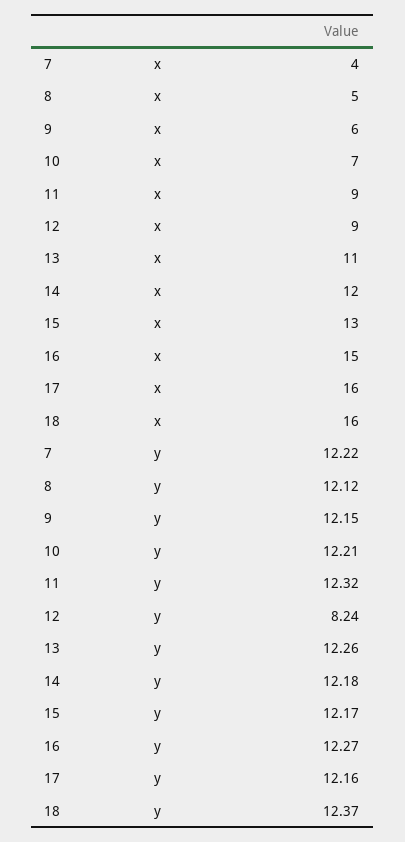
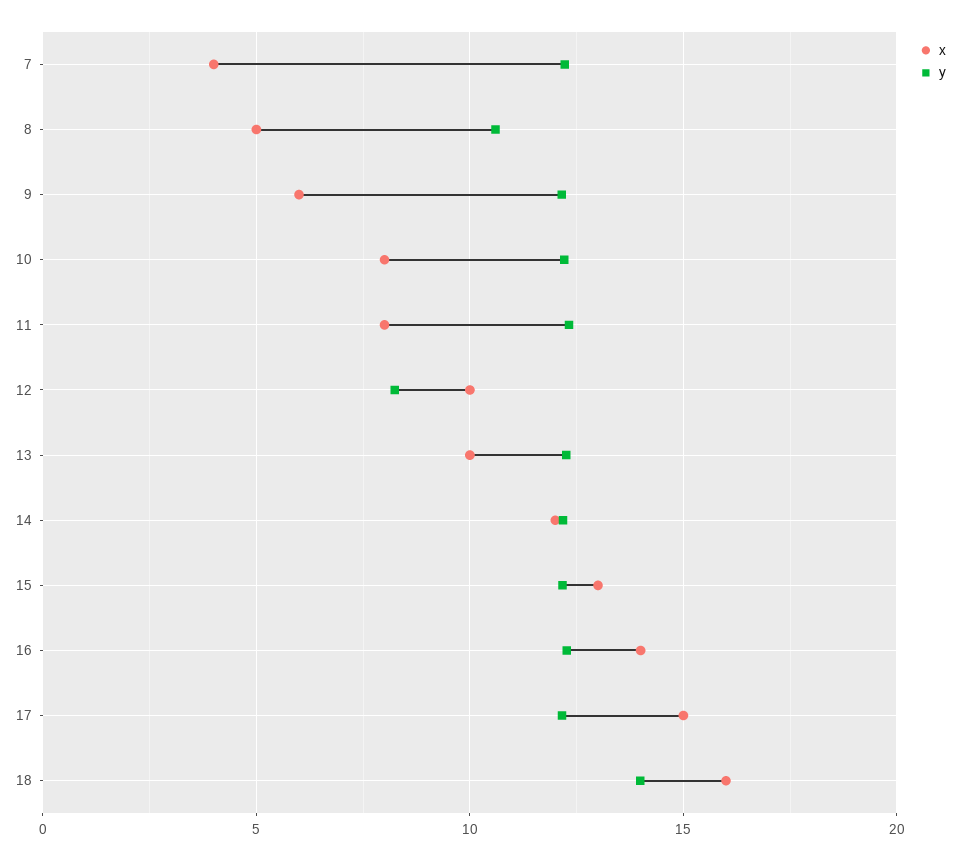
x, 10: 7 -> 8
x, 11: 9 -> 8
x, 12: 9 -> 10
x, 13: 11 -> 10
x, 16: 15 -> 14
x, 17: 16 -> 15
y, 8: 12.12 -> 10.5
y, 18: 12.37 -> 14

